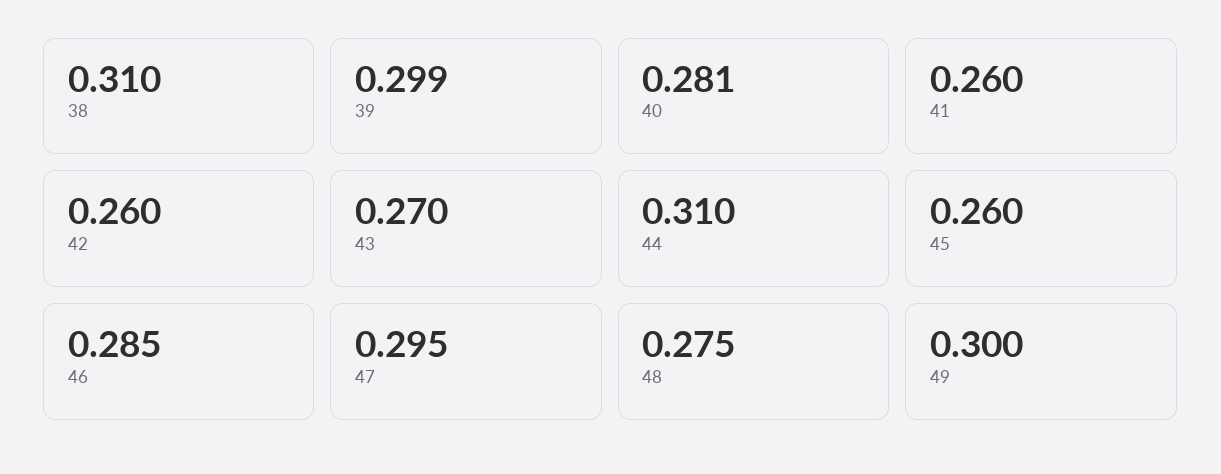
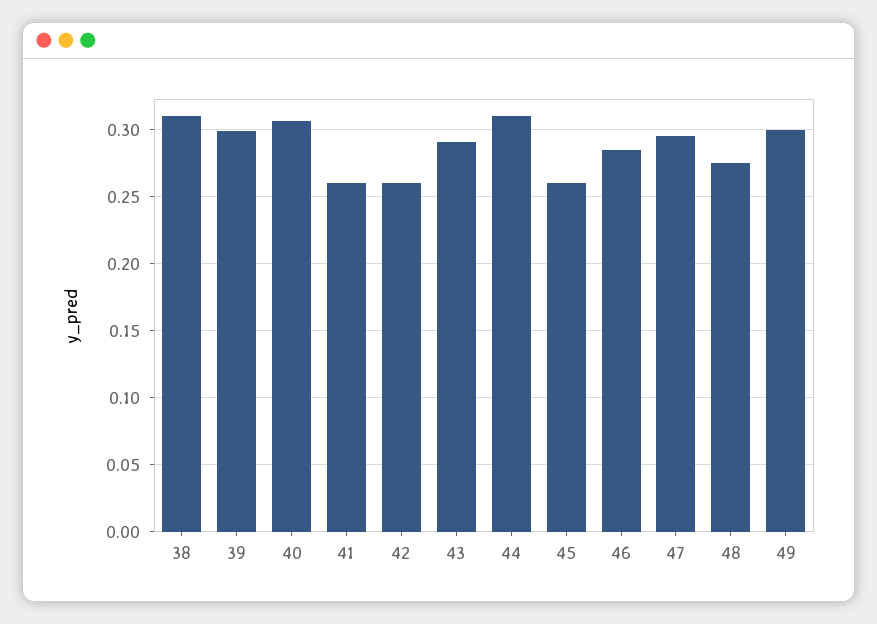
40: 0.281 -> 0.305
43: 0.27 -> 0.29

